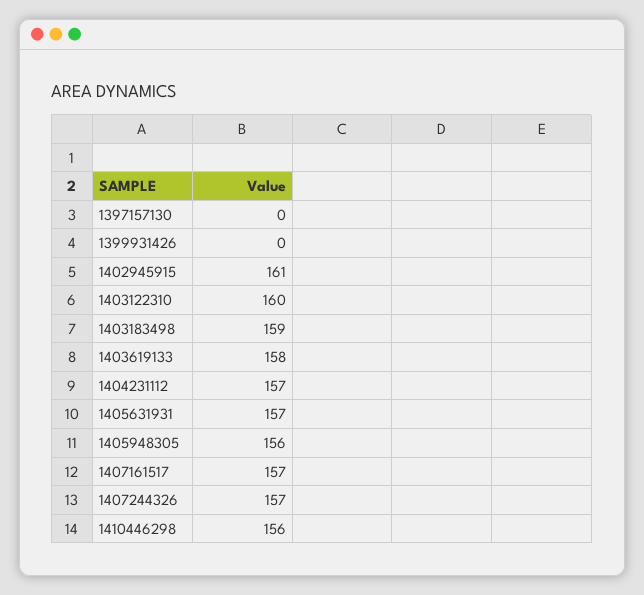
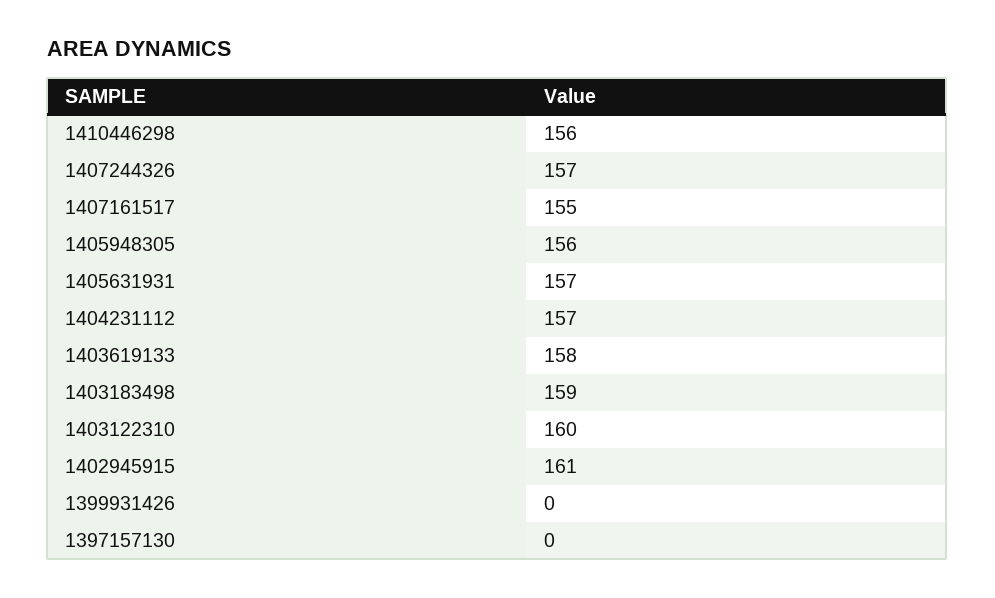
1407161517: 157 -> 155

